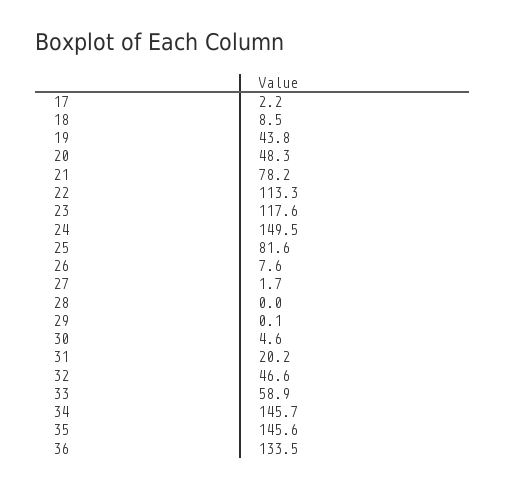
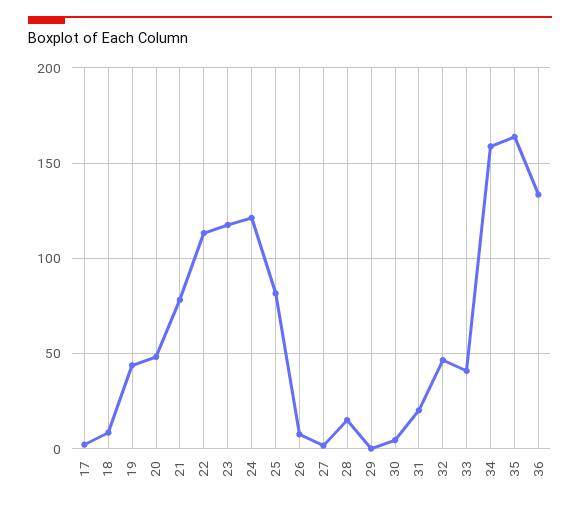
24: 149.5 -> 120
28: 0 -> 15
33: 58.9 -> 40
34: 145.7 -> 160
35: 145.6 -> 165

